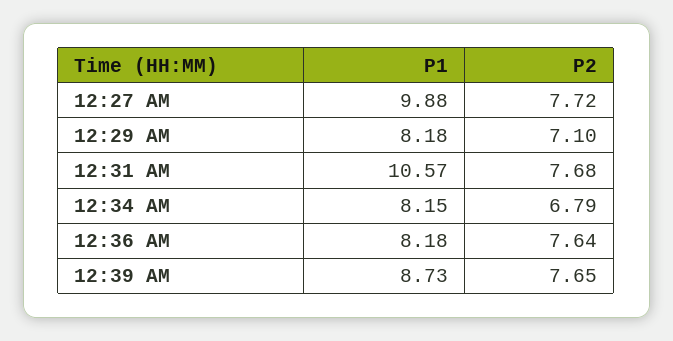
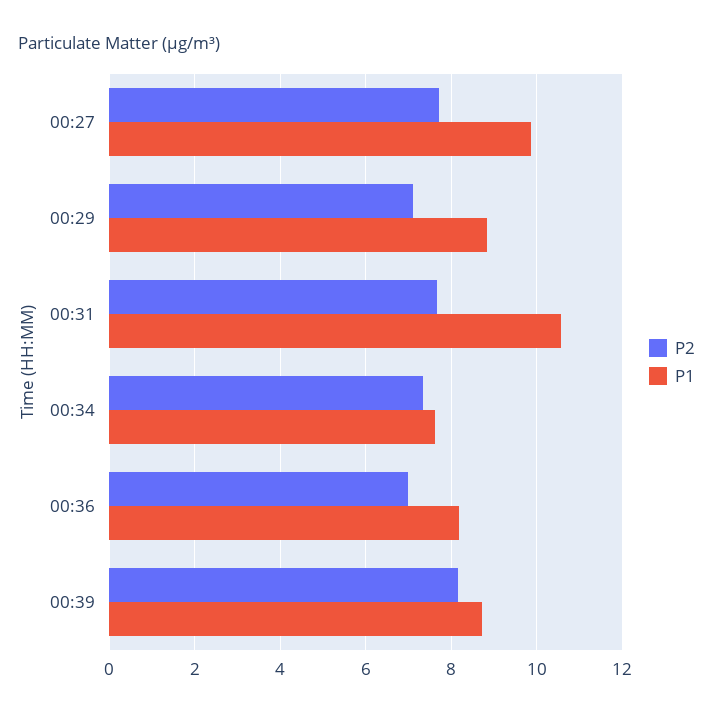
P1, 12:29 AM: 8.18 -> 8.8
P1, 12:34 AM: 8.15 -> 7.6
P2, 12:34 AM: 6.79 -> 7.4
P2, 12:36 AM: 7.64 -> 7
P2, 12:39 AM: 7.65 -> 8.2

